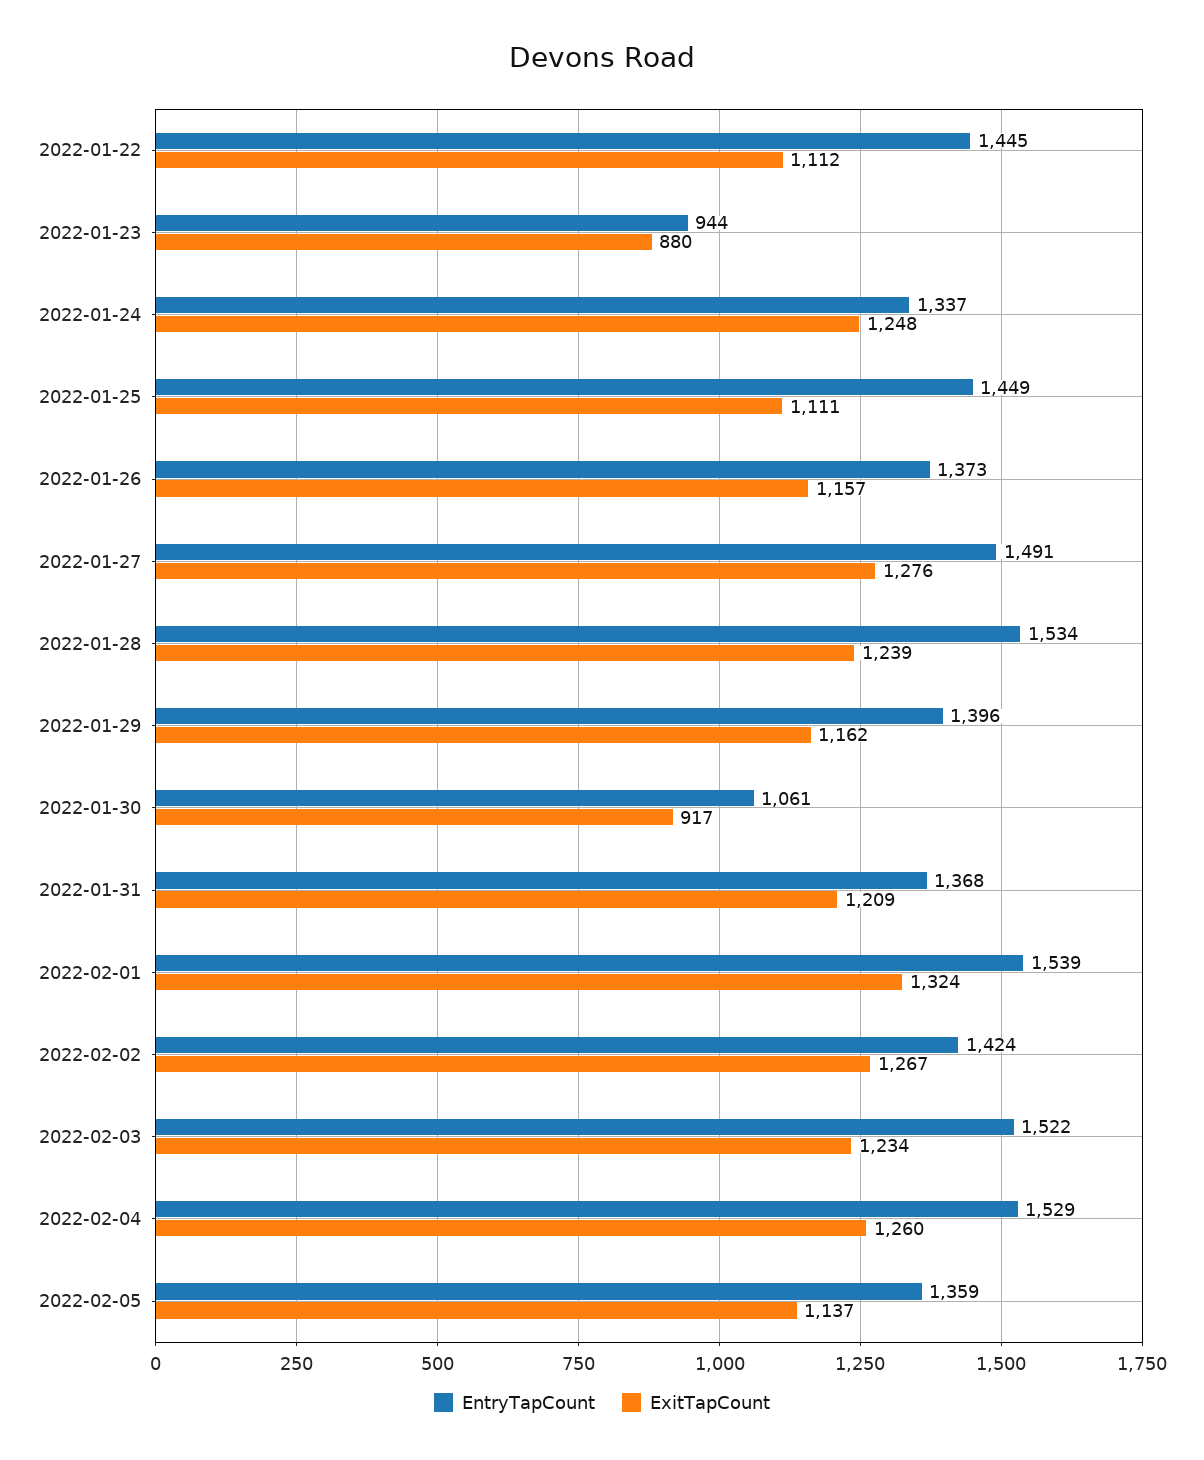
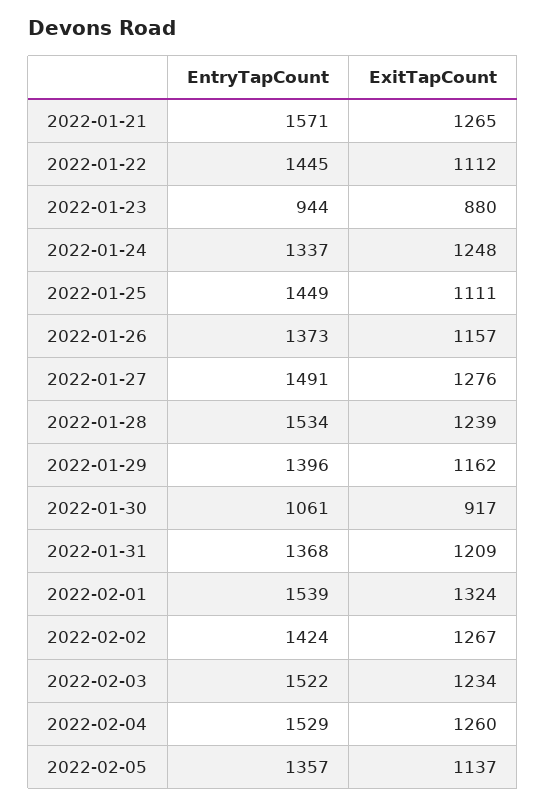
EntryTapCount, 2022-02-05: 1359 -> 1357
EntryTapCount, 2022-01-21: none -> 1571
ExitTapCount, 2022-01-21: none -> 1265

